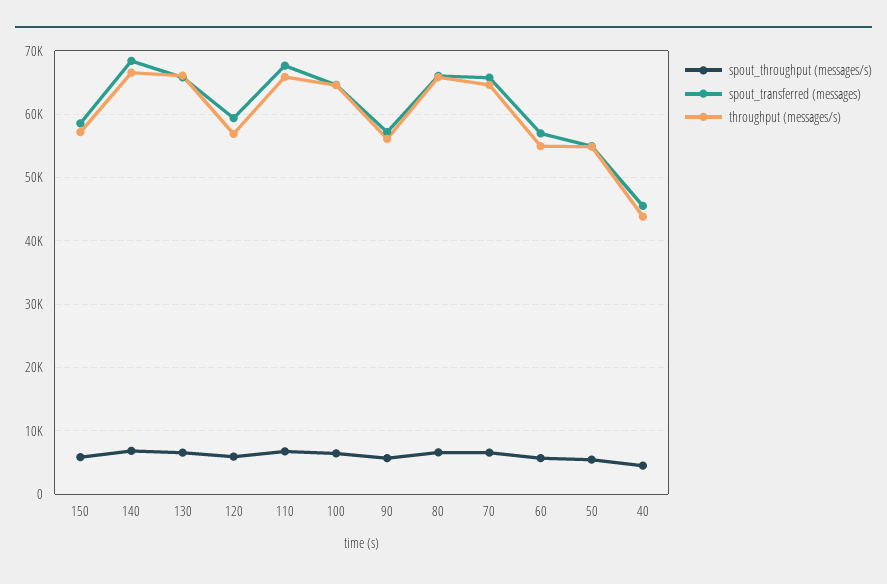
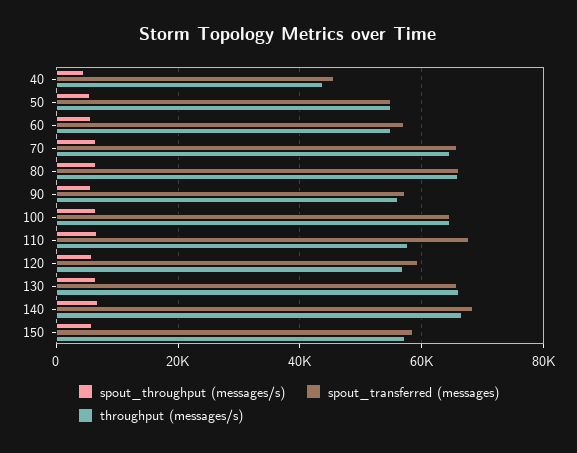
throughput (messages/s), 110: 66000 -> 58000

